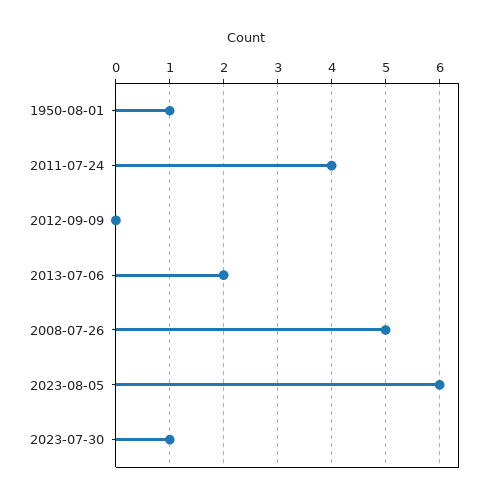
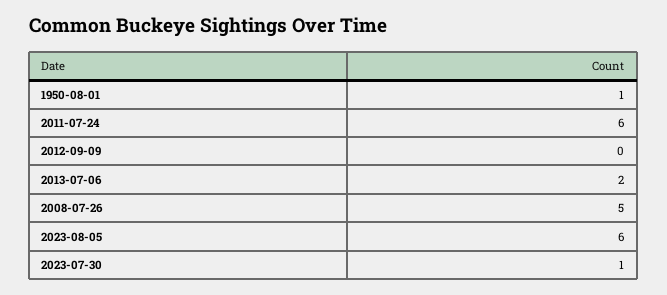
2011-07-24: 4 -> 6

